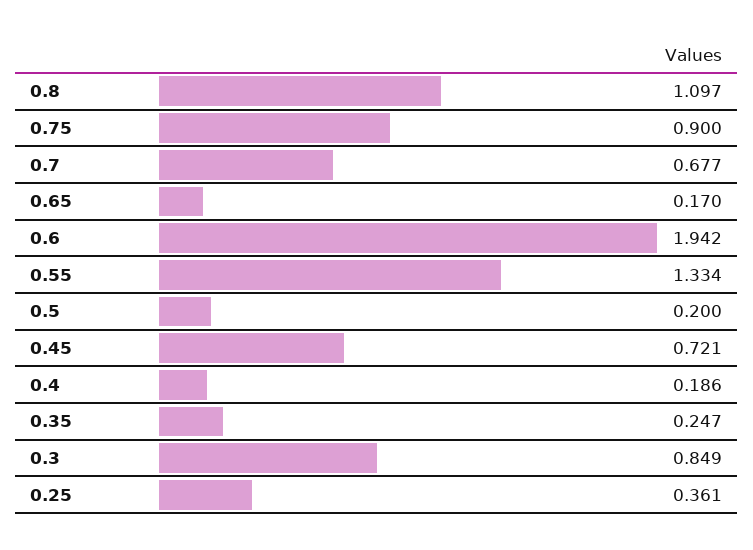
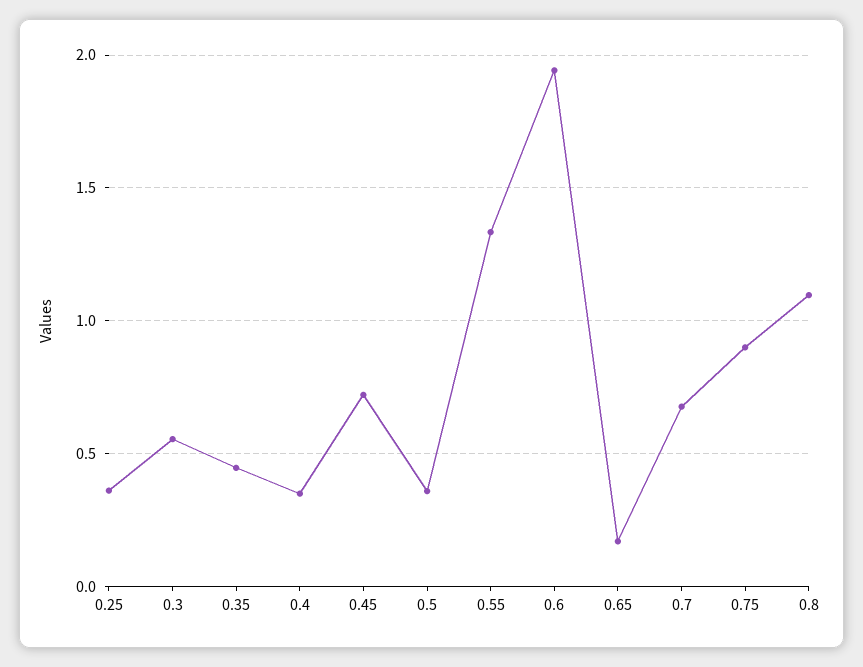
0.5: 0.2 -> 0.35
0.4: 0.186 -> 0.35
0.35: 0.247 -> 0.45
0.3: 0.849 -> 0.55

